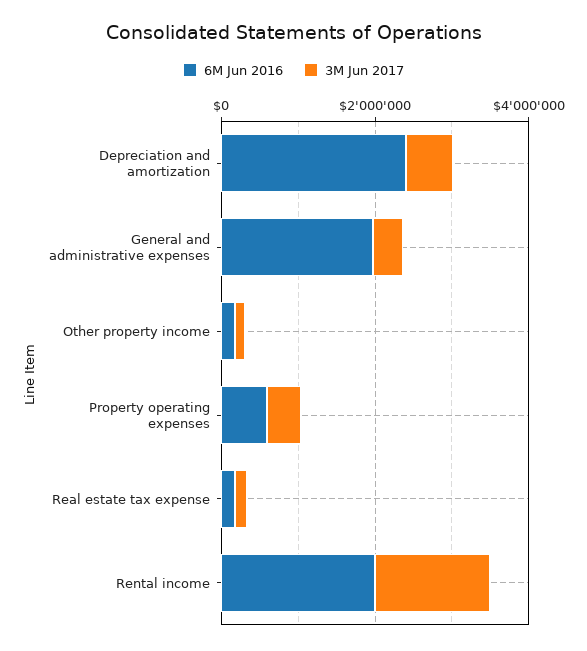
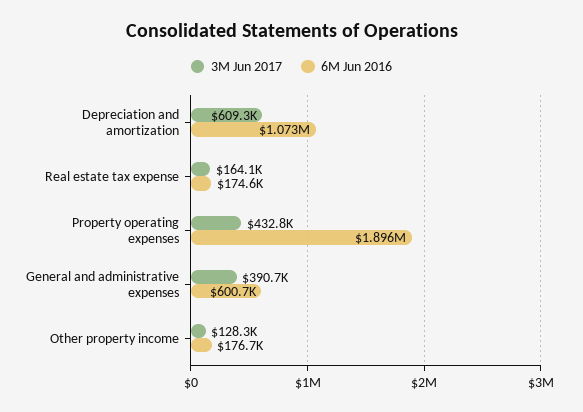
6M Jun 2016, Depreciation and amortization: 2500000 -> 1073000
6M Jun 2016, General and administrative expenses: 2000000 -> 600700
6M Jun 2016, Property operating expenses: 500000 -> 1896000
6M Jun 2016, Rental income: 2000000 -> none
3M Jun 2017, Rental income: 1500000 -> none

